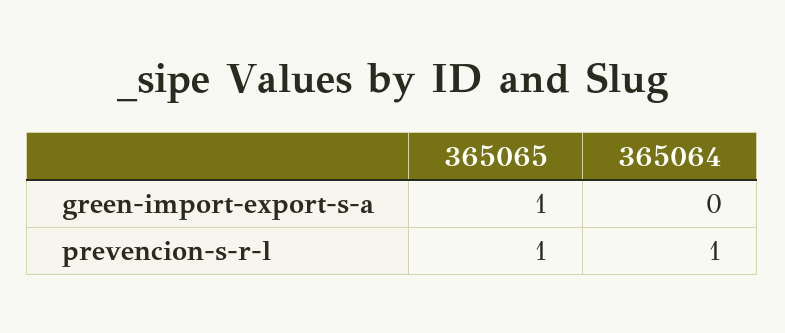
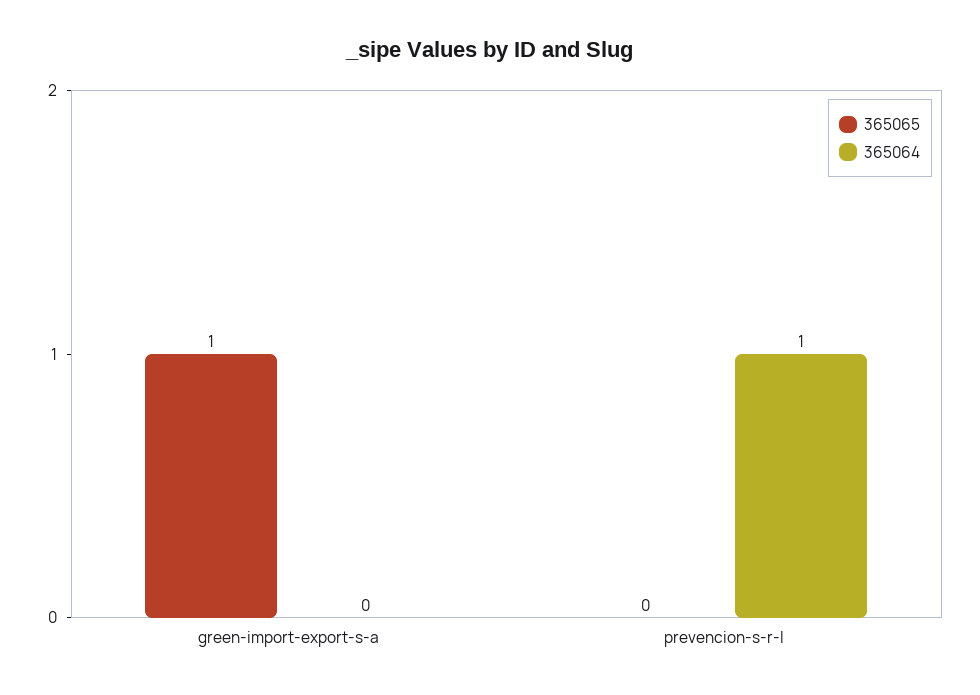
365065, prevencion-s-r-l: 1 -> 0

